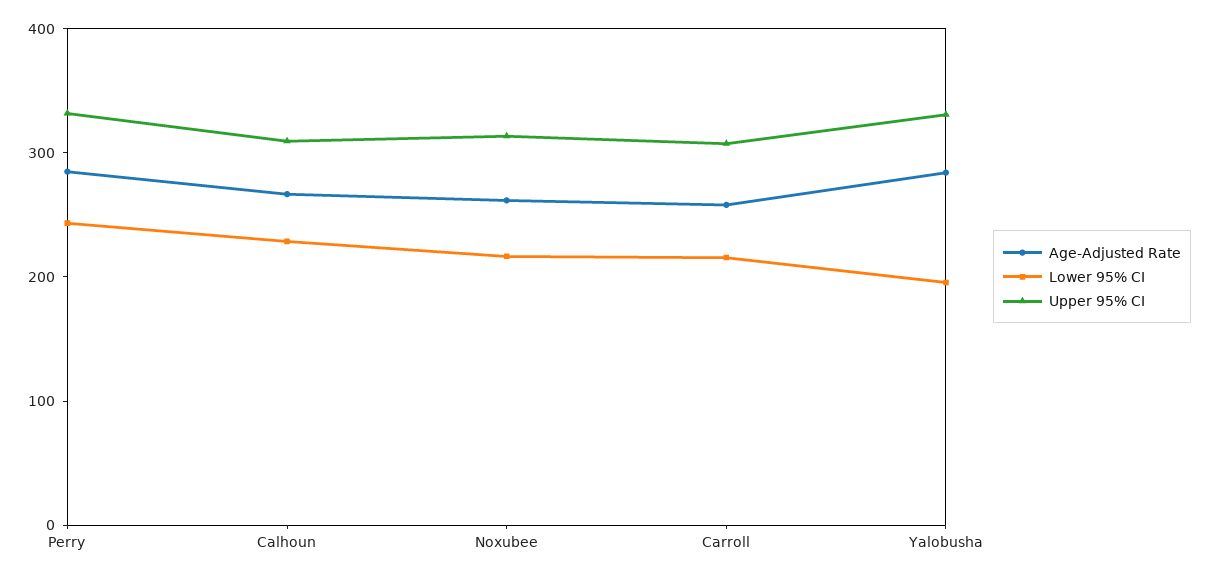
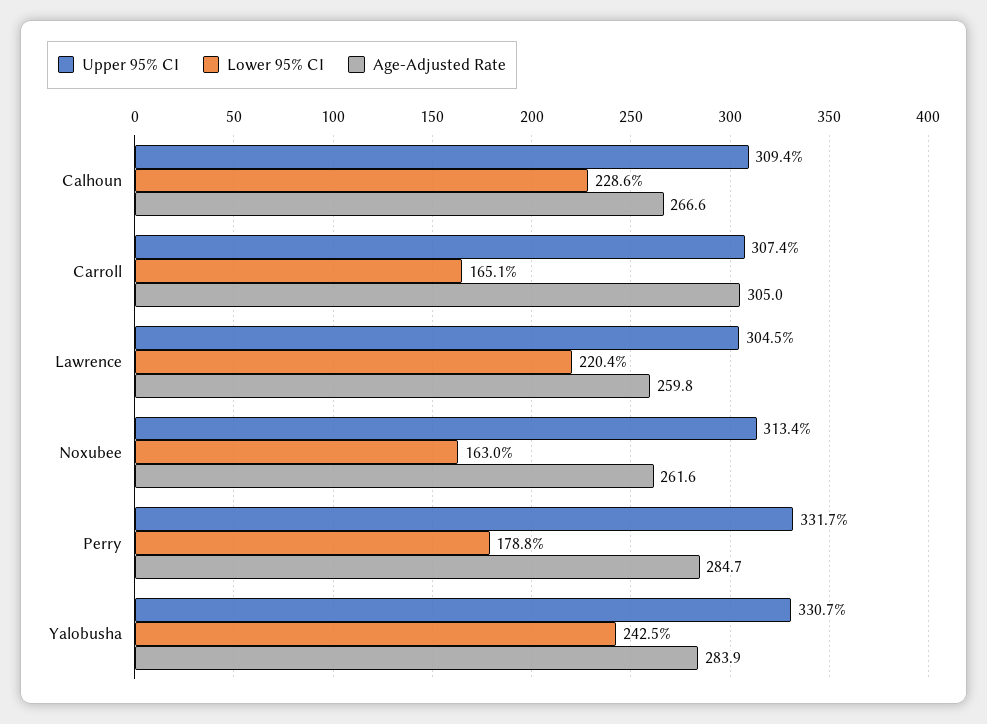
Lower 95% CI, Perry: 240 -> 178.8
Lower 95% CI, Noxubee: 220 -> 163
Age-Adjusted Rate, Carroll: 260 -> 305
Lower 95% CI, Carroll: 220 -> 165.1
Lower 95% CI, Yalobusha: 200 -> 242.5
Upper 95% CI, Lawrence: none -> 304.5
Lower 95% CI, Lawrence: none -> 220.4
Age-Adjusted Rate, Lawrence: none -> 259.8

